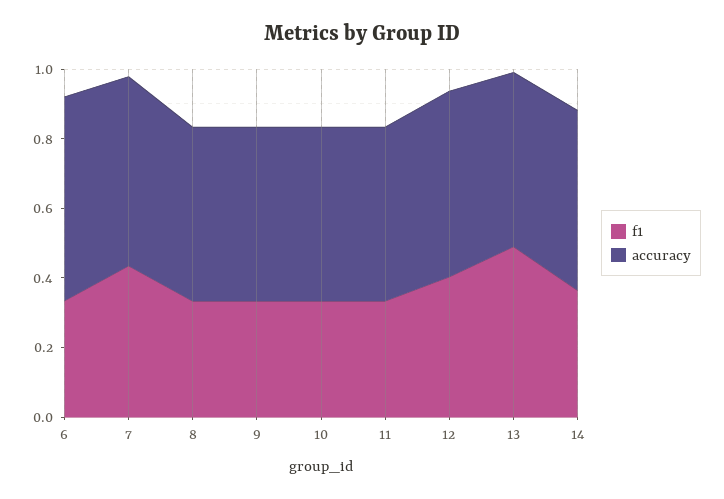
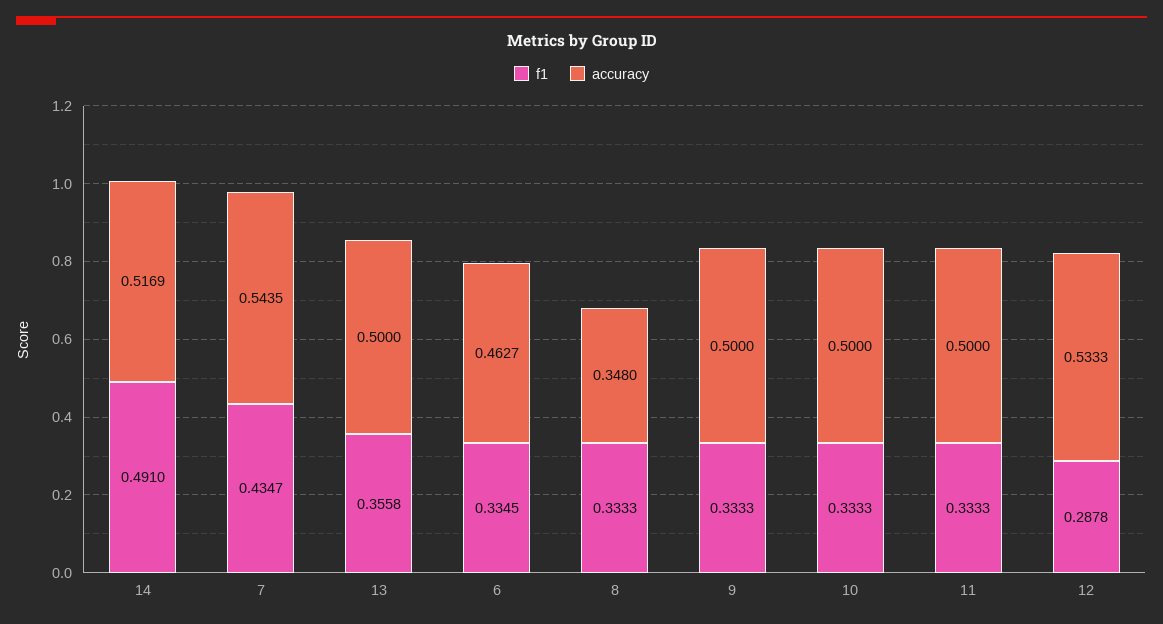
accuracy, 6: 0.6 -> 0.4627
accuracy, 8: 0.5 -> 0.348
f1, 12: 0.4 -> 0.2878
f1, 13: 0.5 -> 0.3558
f1, 14: 0.35 -> 0.491

